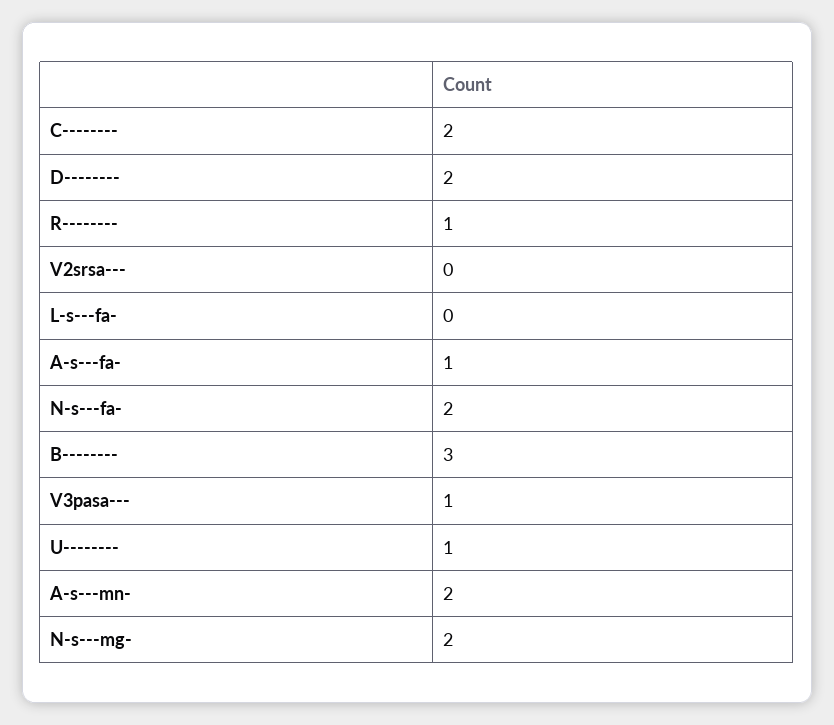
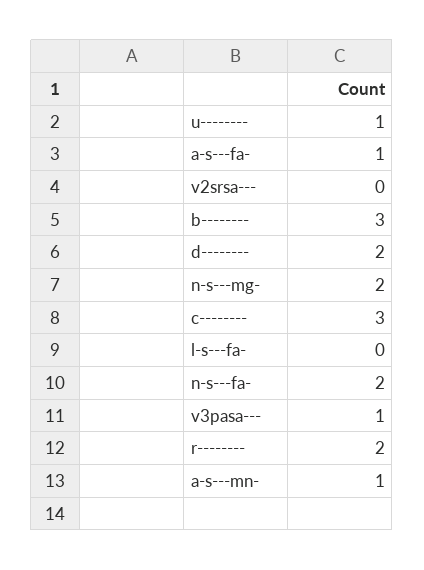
C--------: 2 -> 3
R--------: 1 -> 2
A-s---mn-: 2 -> 1

